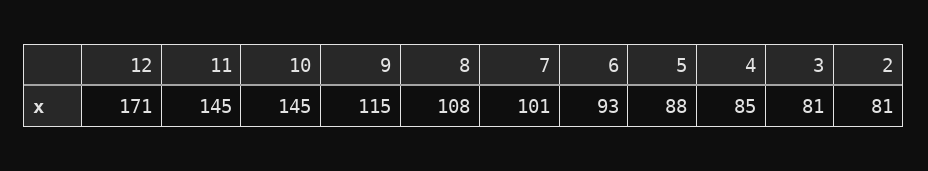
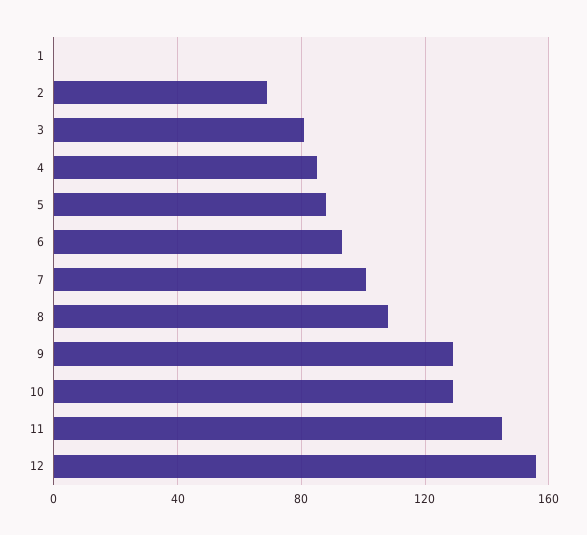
12: 171 -> 155
10: 145 -> 130
9: 115 -> 130
2: 81 -> 70
1: none -> 0

